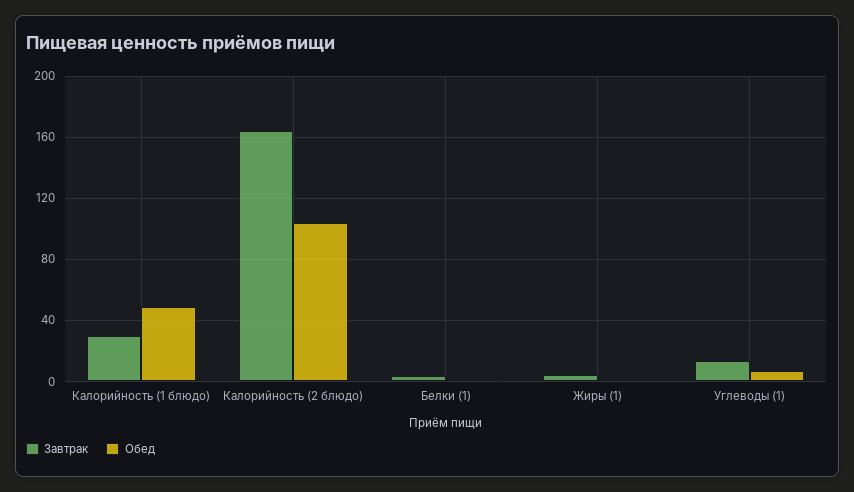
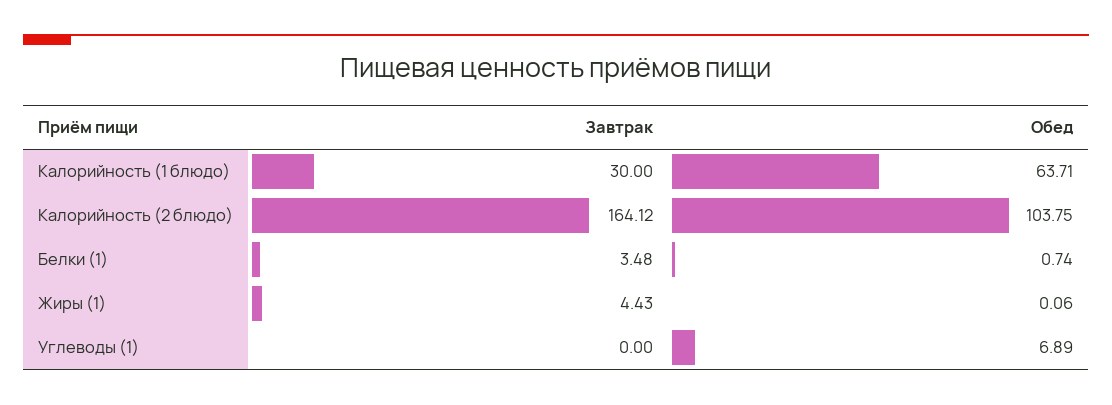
Обед, Калорийность (1 блюдо): 50 -> 63.71
Завтрак, Углеводы (1): 15 -> 0

